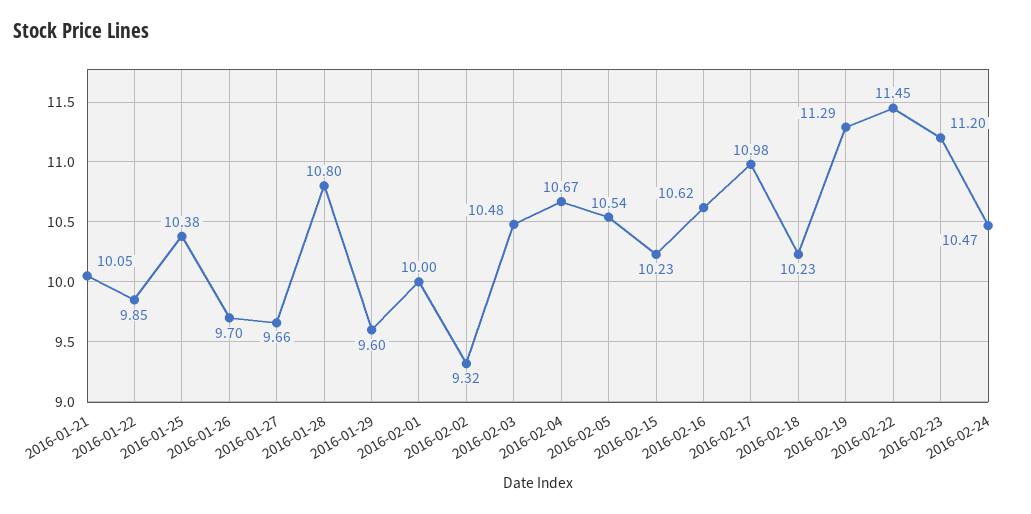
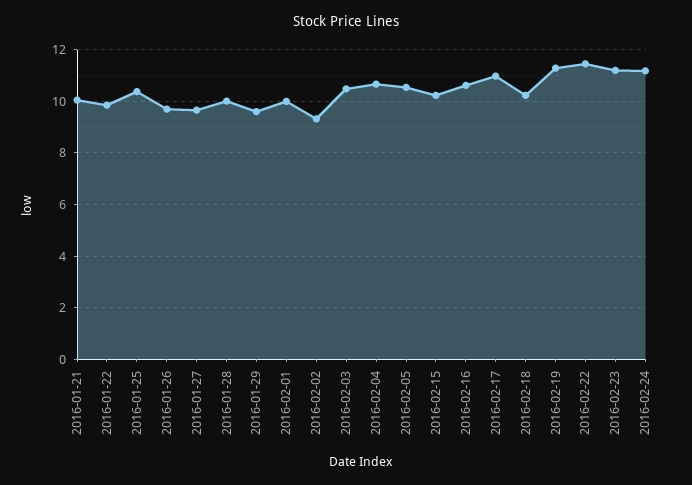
2016-01-28: 10.8 -> 10
2016-02-24: 10.47 -> 11.25

